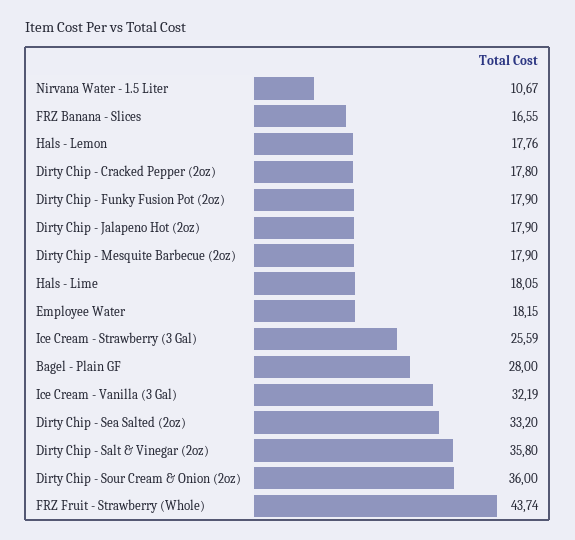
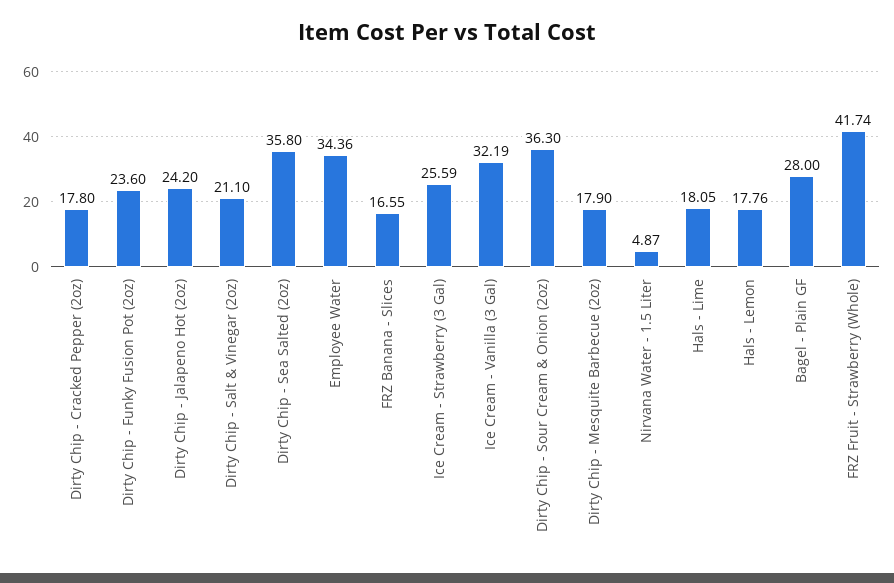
Nirvana Water - 1.5 Liter: 10.67 -> 4.87
Dirty Chip - Funky Fusion Pot (2oz): 17.9 -> 23.6
Dirty Chip - Jalapeno Hot (2oz): 17.9 -> 24.2
Employee Water: 18.15 -> 34.36
Dirty Chip - Sea Salted (2oz): 33.2 -> 35.8
Dirty Chip - Salt & Vinegar (2oz): 35.8 -> 21.1
Dirty Chip - Sour Cream & Onion (2oz): 36 -> 36.3
FRZ Fruit - Strawberry (Whole): 43.74 -> 41.74

